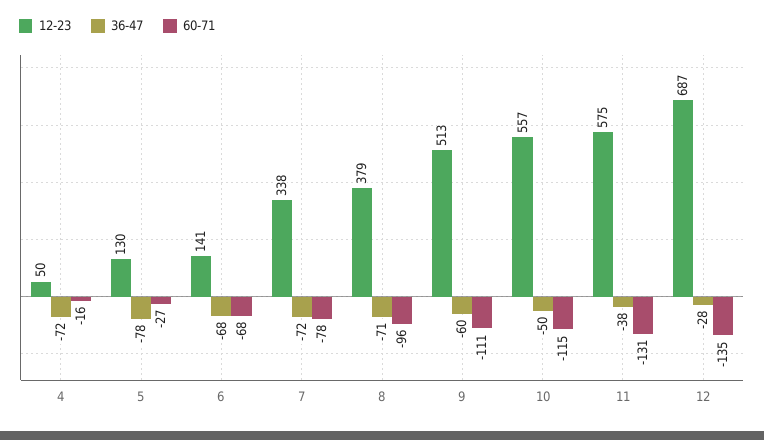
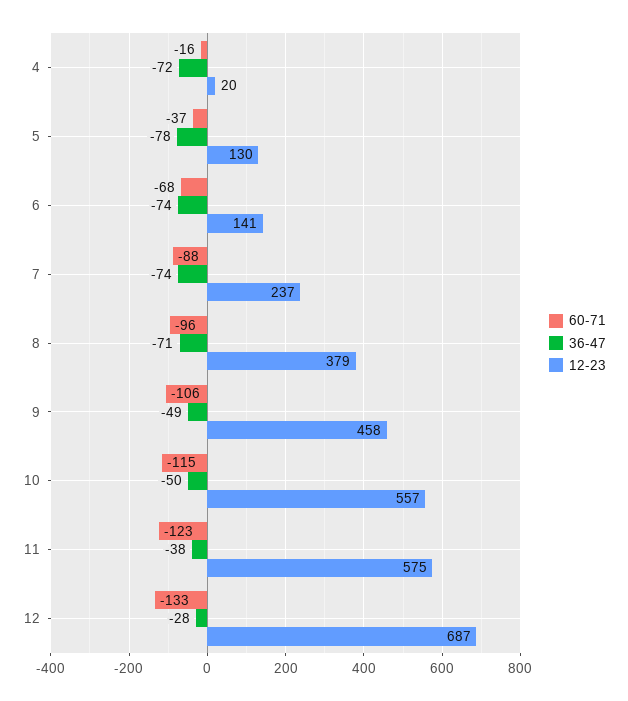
12-23, 4: 50 -> 20
60-71, 5: -27 -> -37
36-47, 6: -68 -> -74
12-23, 7: 338 -> 237
36-47, 7: -72 -> -74
60-71, 7: -78 -> -88
12-23, 9: 513 -> 458
36-47, 9: -60 -> -49
60-71, 9: -111 -> -106
60-71, 11: -131 -> -123
60-71, 12: -135 -> -133

